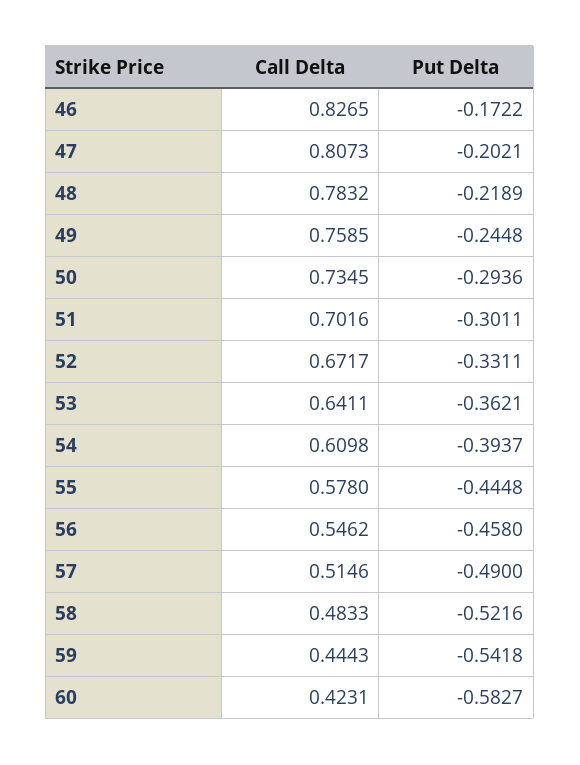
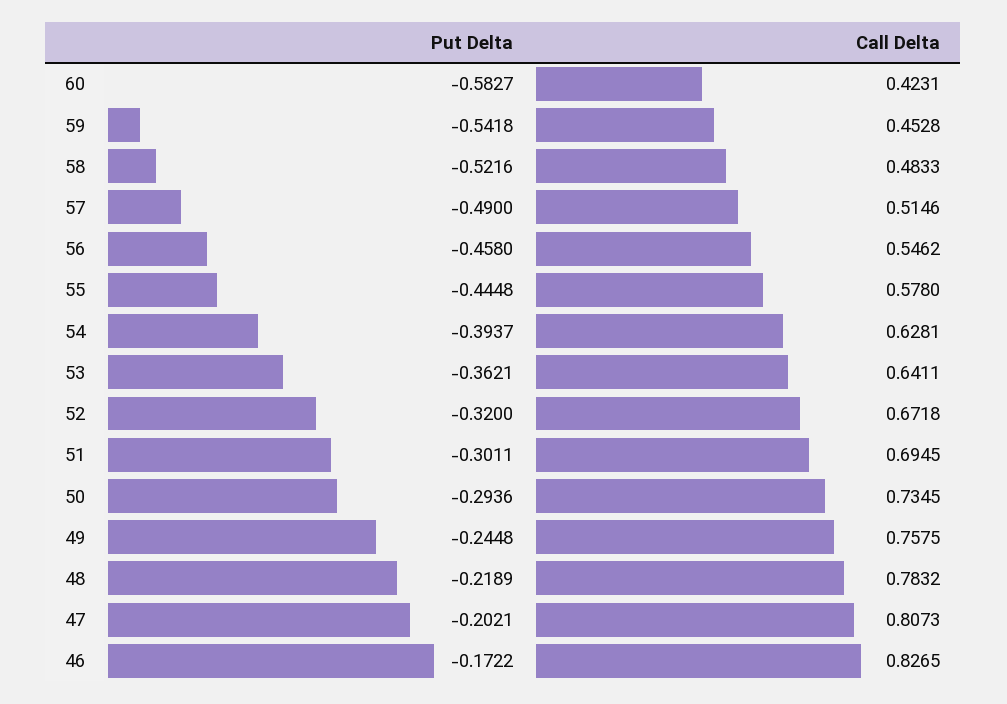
Call Delta, 49: 0.7585 -> 0.7575
Call Delta, 51: 0.7016 -> 0.6945
Call Delta, 52: 0.6717 -> 0.6718
Put Delta, 52: -0.3311 -> -0.32
Call Delta, 54: 0.6098 -> 0.6281
Call Delta, 59: 0.4443 -> 0.4528

